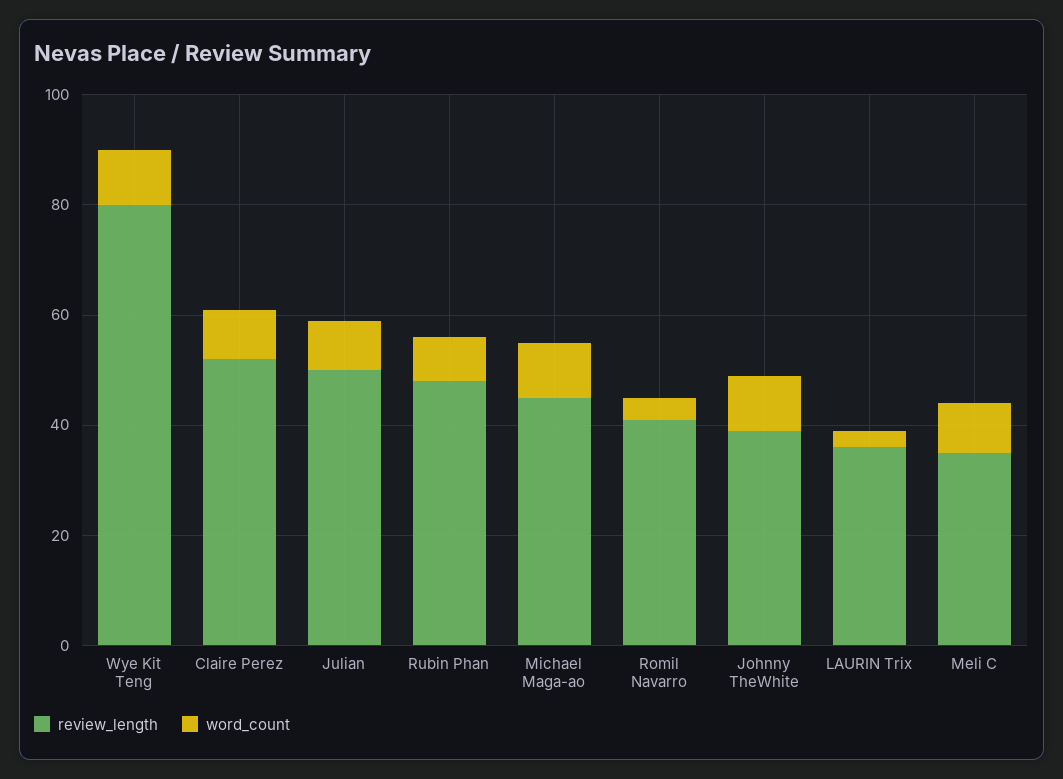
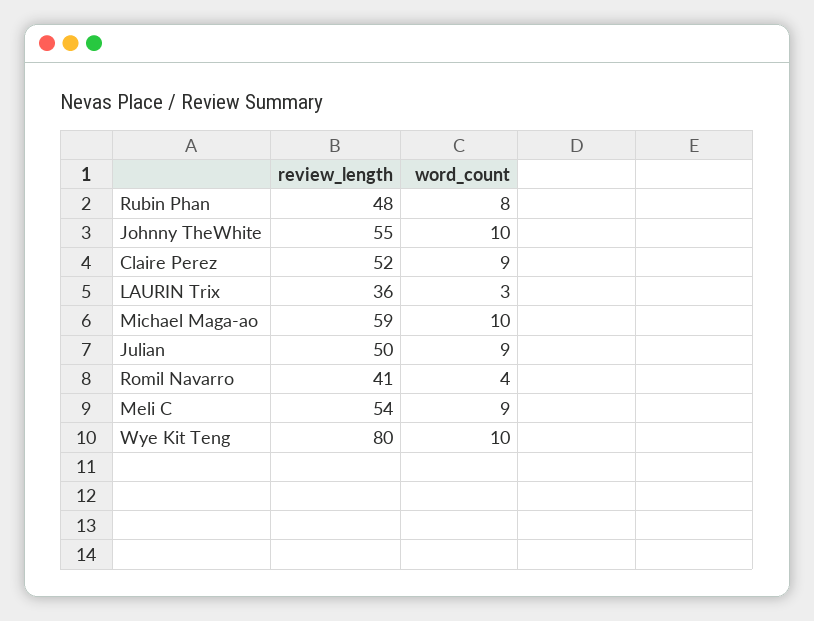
review_length, Michael Maga-ao: 45 -> 59
review_length, Johnny TheWhite: 40 -> 55
review_length, Meli C: 35 -> 54

